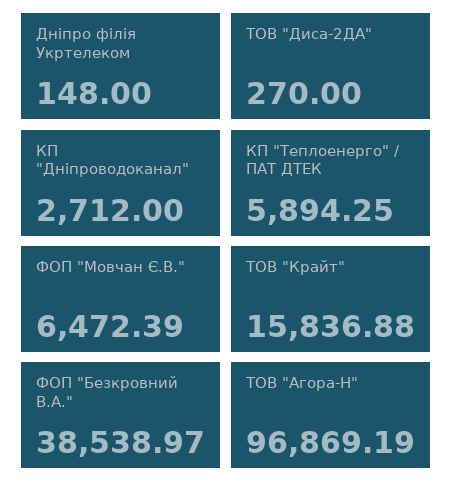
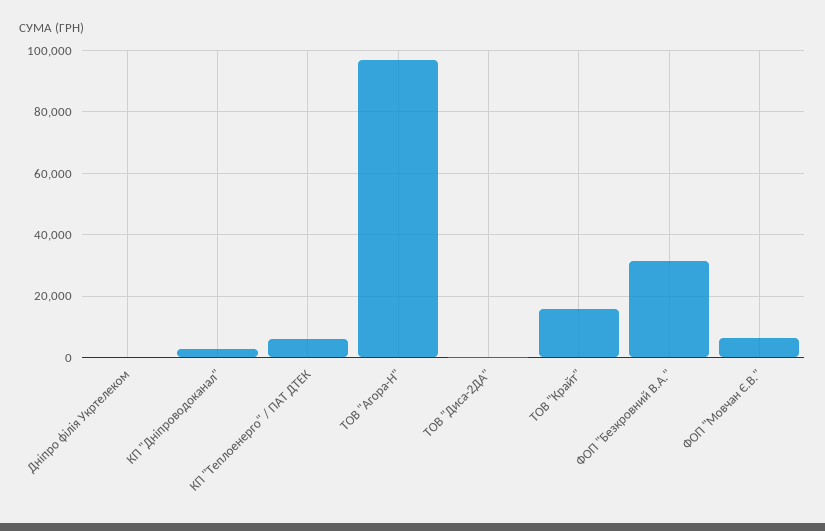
ФОП "Безкровний В.А.": 38538.97 -> 32000

